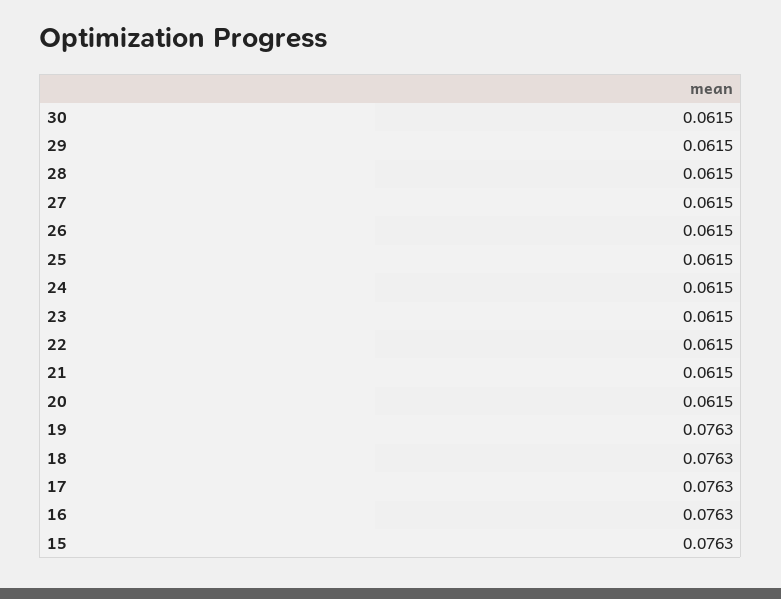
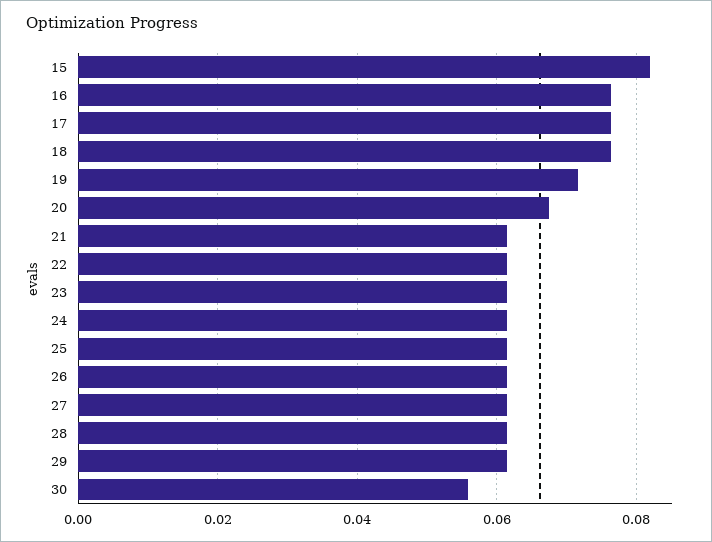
30: 0.0615 -> 0.056
20: 0.0615 -> 0.068
19: 0.0763 -> 0.072
15: 0.0763 -> 0.082

